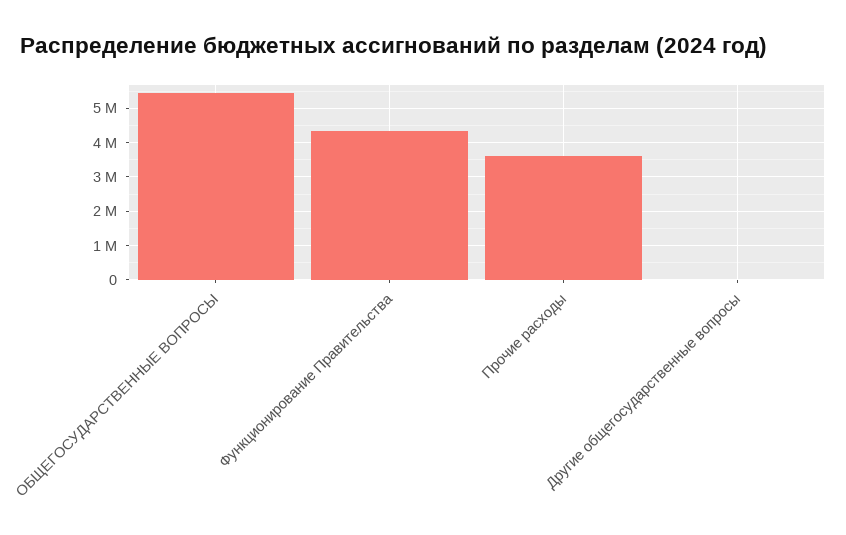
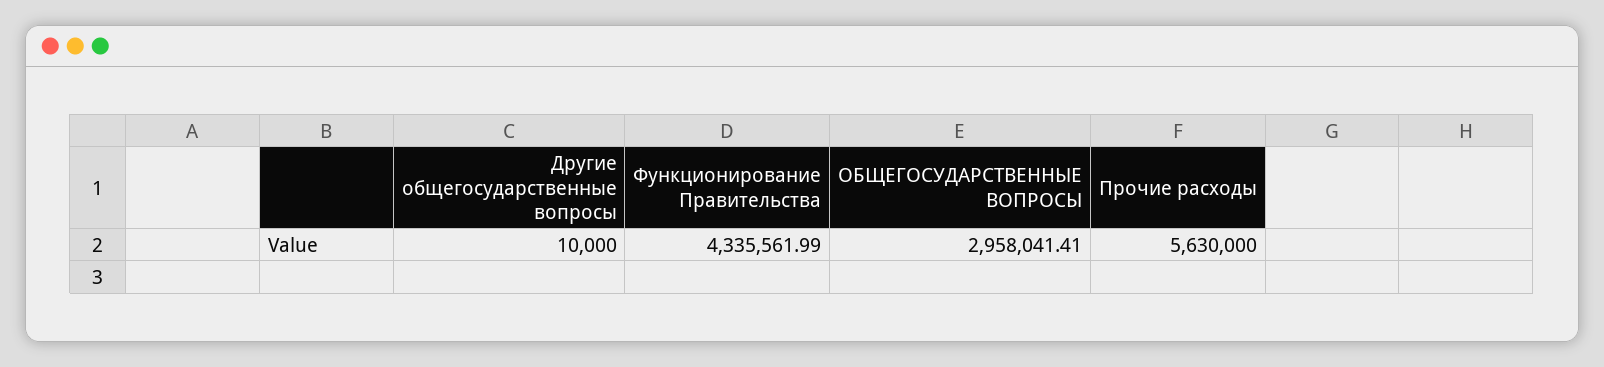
ОБЩЕГОСУДАРСТВЕННЫЕ ВОПРОСЫ: 5400000 -> 2958041.41
Прочие расходы: 3600000 -> 5630000

